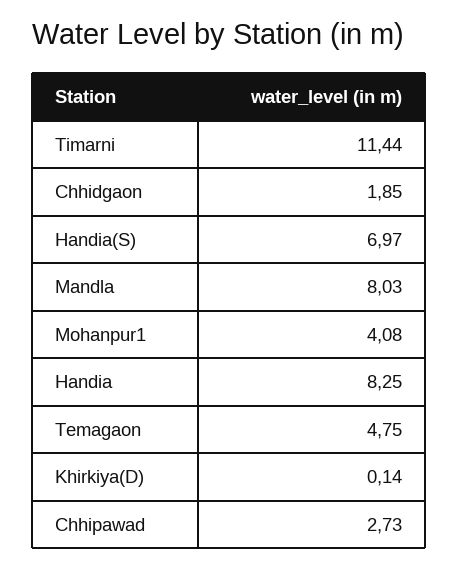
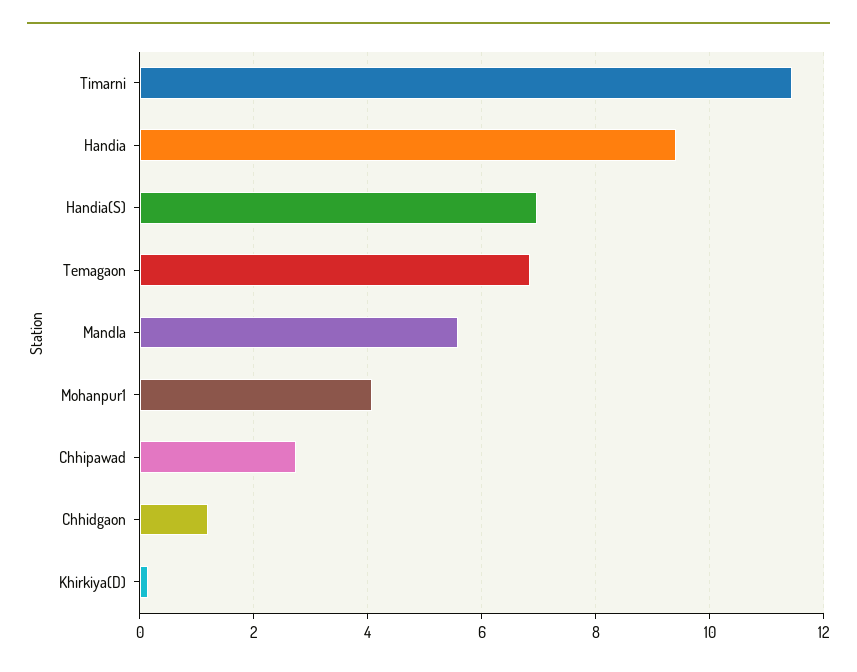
Chhidgaon: 1.85 -> 1.2
Mandla: 8.03 -> 5.6
Handia: 8.25 -> 9.4
Temagaon: 4.75 -> 6.8

